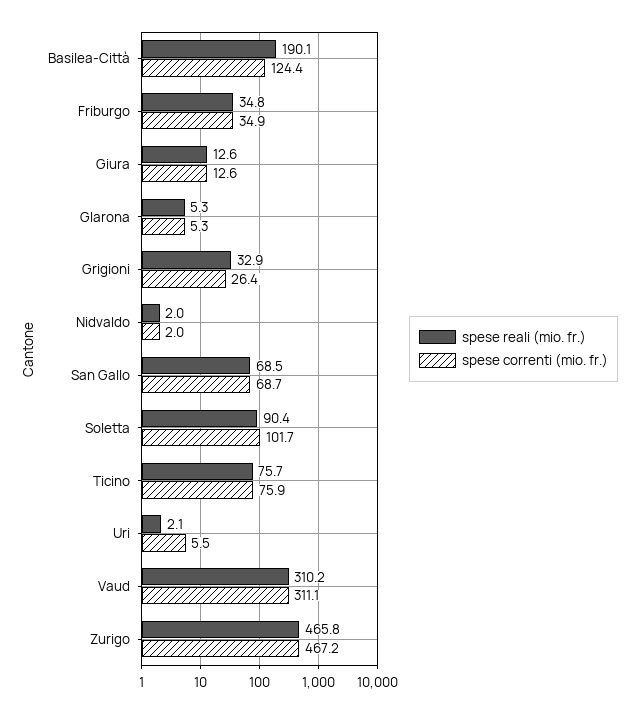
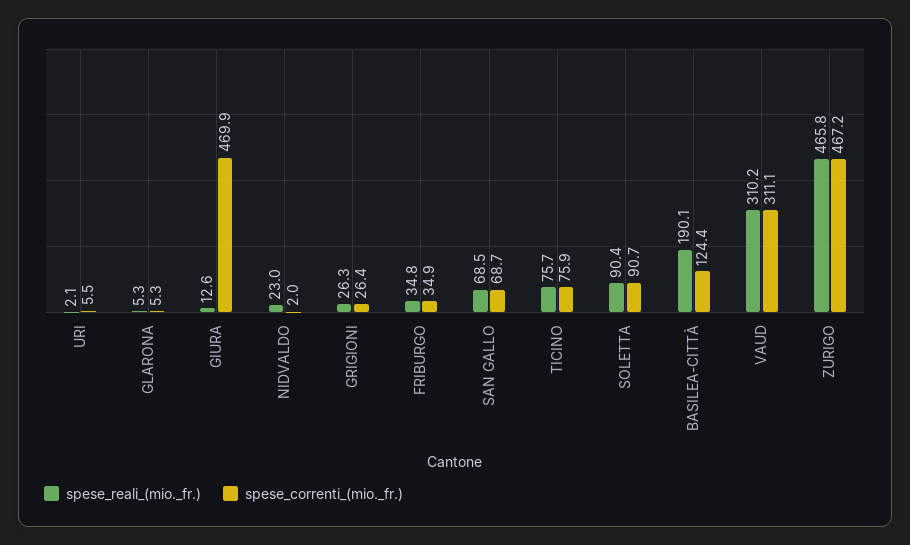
spese correnti (mio. fr.), Giura: 12.6 -> 469.9
spese reali (mio. fr.), Grigioni: 32.9 -> 26.3
spese reali (mio. fr.), Nidvaldo: 2 -> 23
spese correnti (mio. fr.), Soletta: 101.7 -> 90.7

